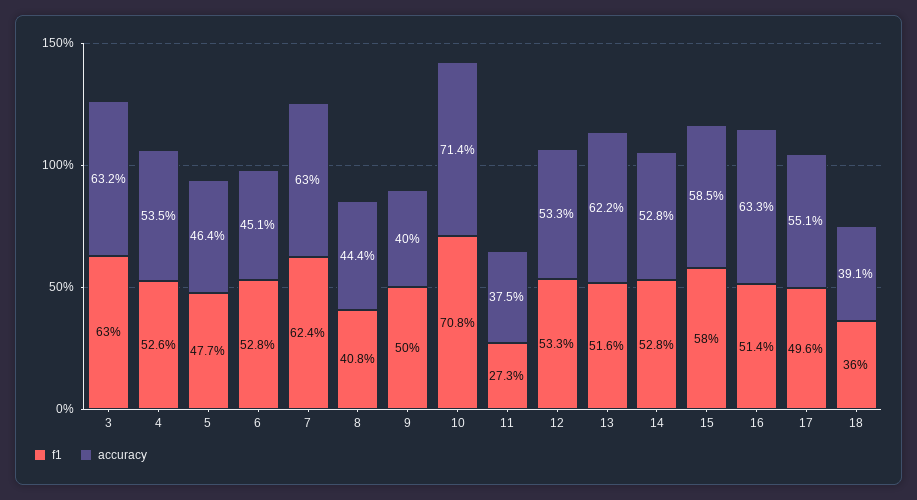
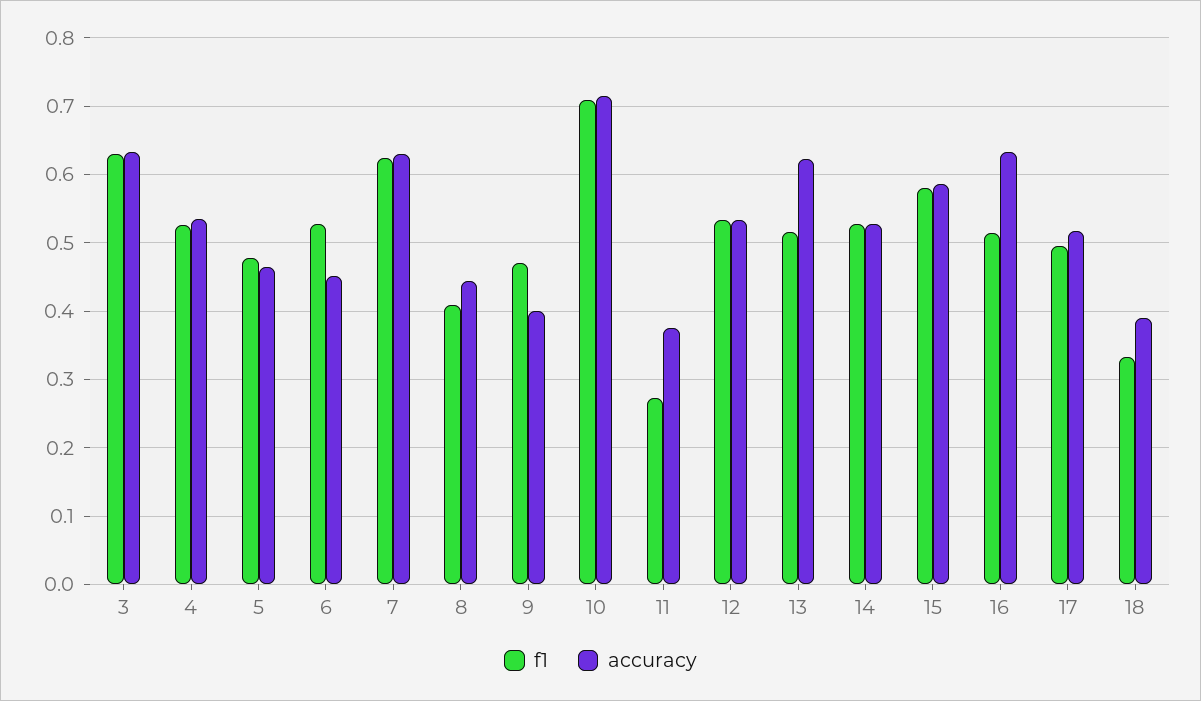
f1, 9: 0.5 -> 0.47
accuracy, 17: 0.551 -> 0.52
f1, 18: 0.36 -> 0.33

